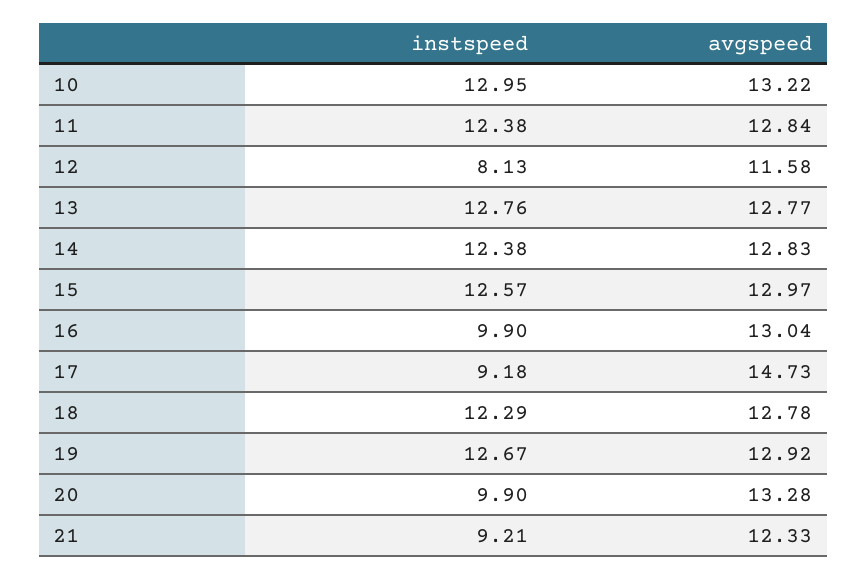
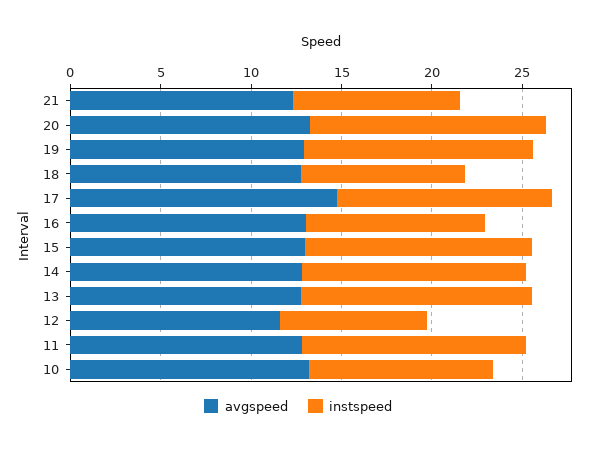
instspeed, 10: 12.95 -> 10
instspeed, 17: 9.18 -> 12
instspeed, 18: 12.29 -> 9
instspeed, 20: 9.9 -> 13

